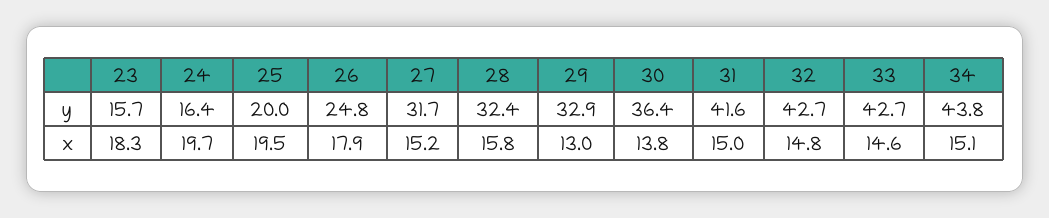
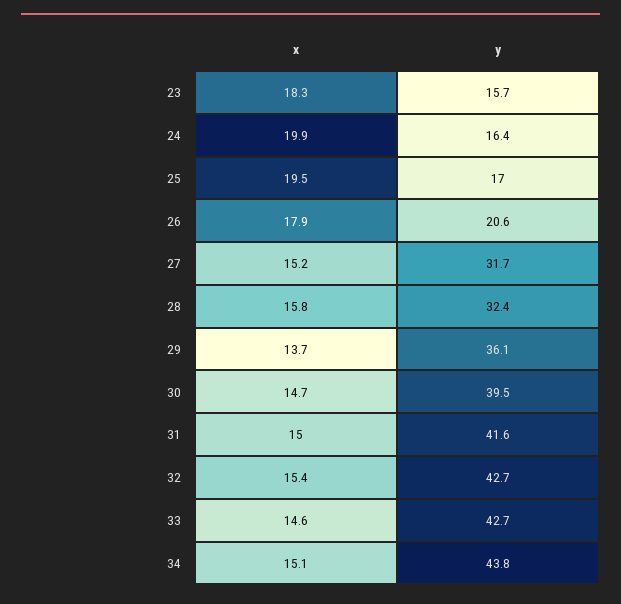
25, y: 20 -> 17
26, y: 24.8 -> 20.6
29, y: 32.9 -> 36.1
30, y: 36.4 -> 39.5
24, x: 19.7 -> 19.9
29, x: 13 -> 13.7
30, x: 13.8 -> 14.7
32, x: 14.8 -> 15.4

